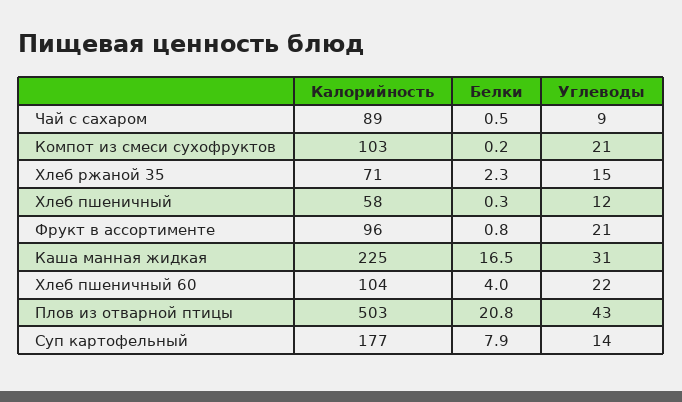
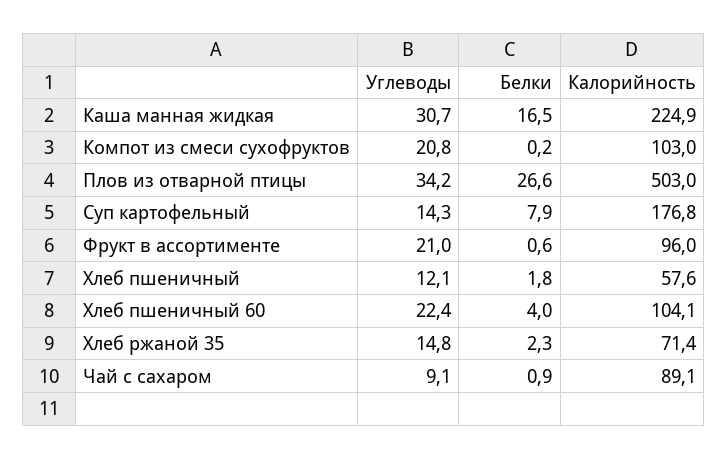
Белки, Чай с сахаром: 0.5 -> 0.9
Белки, Хлеб пшеничный: 0.3 -> 1.8
Белки, Фрукт в ассортименте: 0.8 -> 0.6
Белки, Плов из отварной птицы: 20.8 -> 26.6
Углеводы, Плов из отварной птицы: 43 -> 34.2

